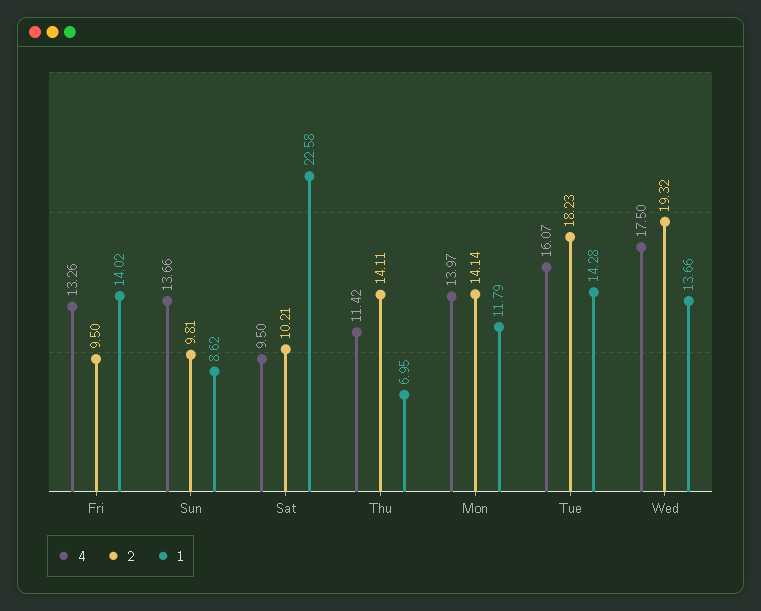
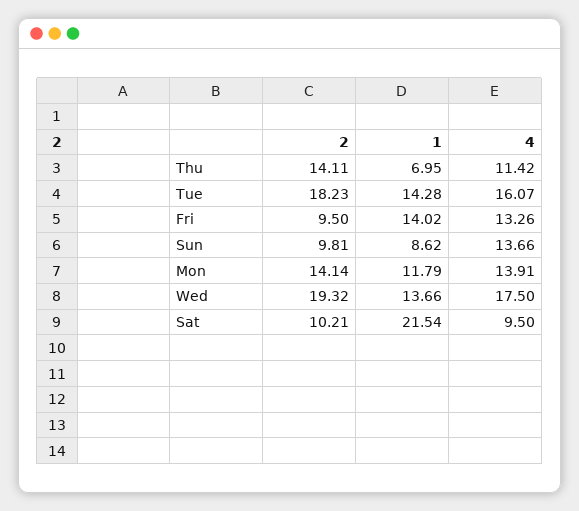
1, Sat: 22.58 -> 21.54
4, Mon: 13.97 -> 13.91

